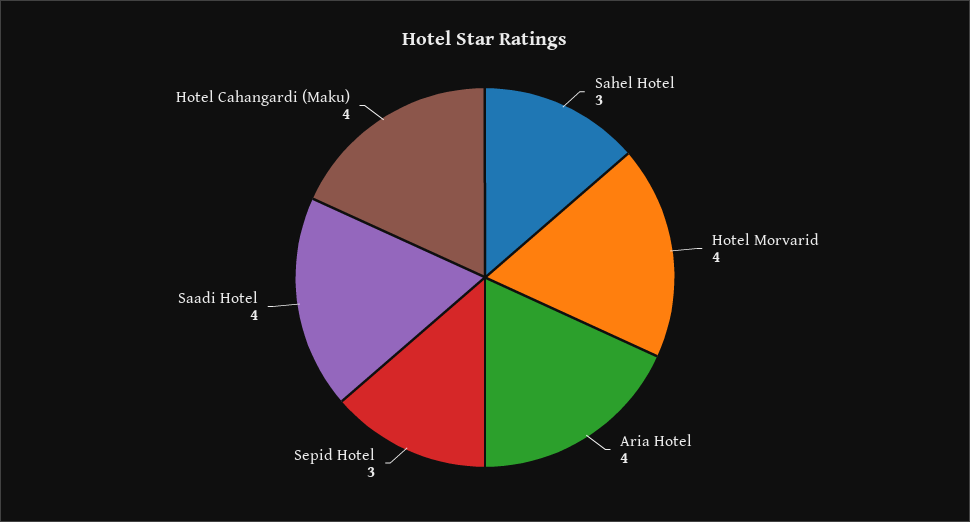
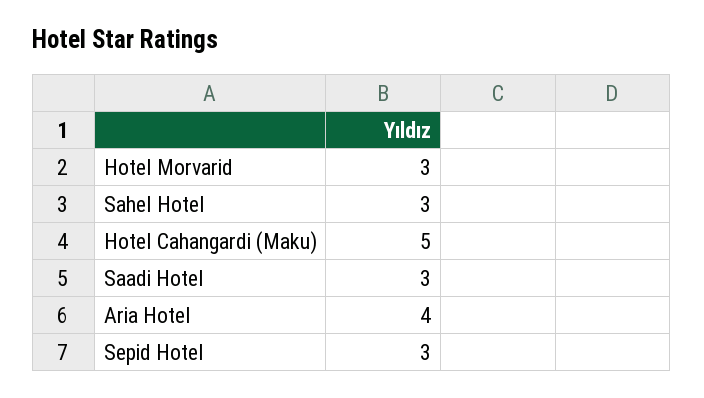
Hotel Morvarid: 4 -> 3
Saadi Hotel: 4 -> 3
Hotel Cahangardi (Maku): 4 -> 5

